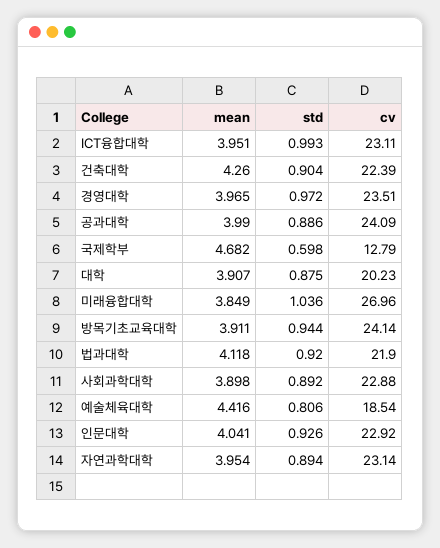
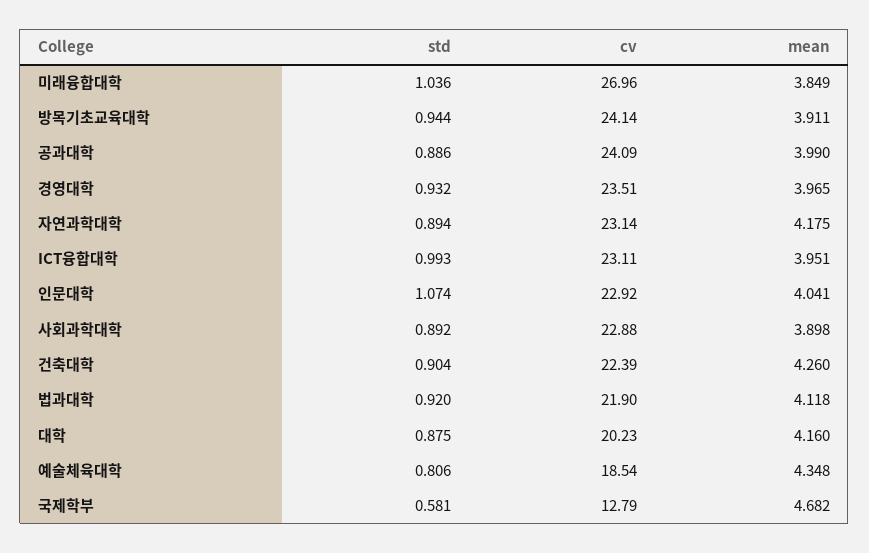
std, 경영대학: 0.972 -> 0.932
std, 국제학부: 0.598 -> 0.581
mean, 대학: 3.907 -> 4.16
mean, 예술체육대학: 4.416 -> 4.348
std, 인문대학: 0.926 -> 1.074
mean, 자연과학대학: 3.954 -> 4.175

